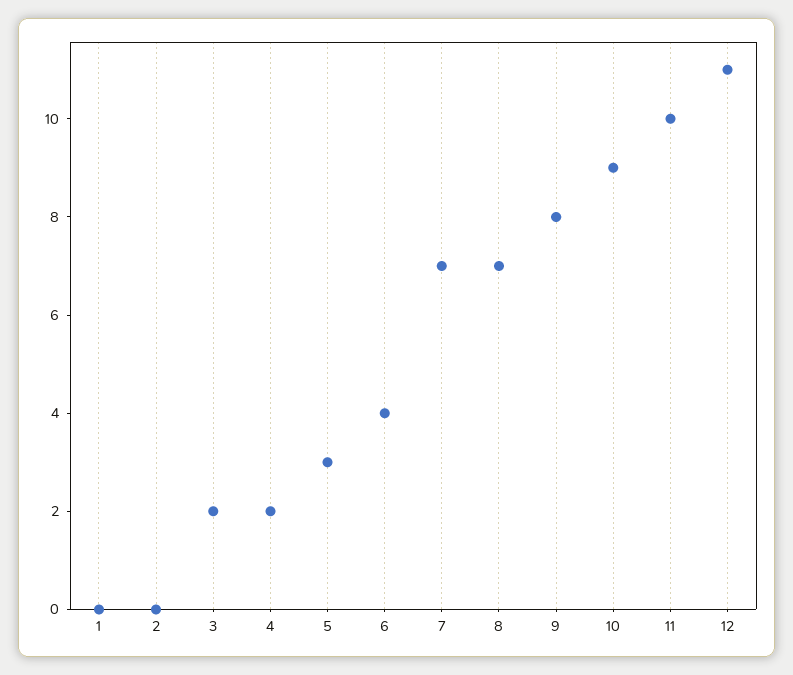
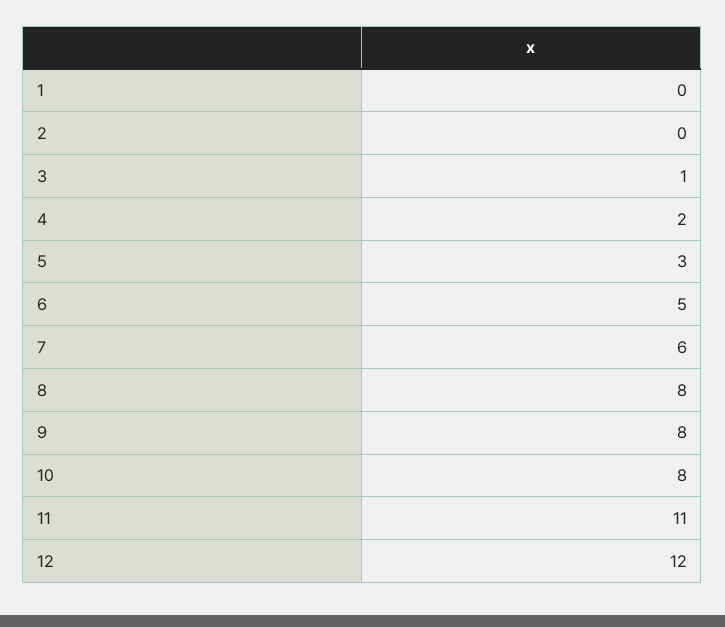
3: 2 -> 1
6: 4 -> 5
7: 7 -> 6
8: 7 -> 8
10: 9 -> 8
11: 10 -> 11
12: 11 -> 12

